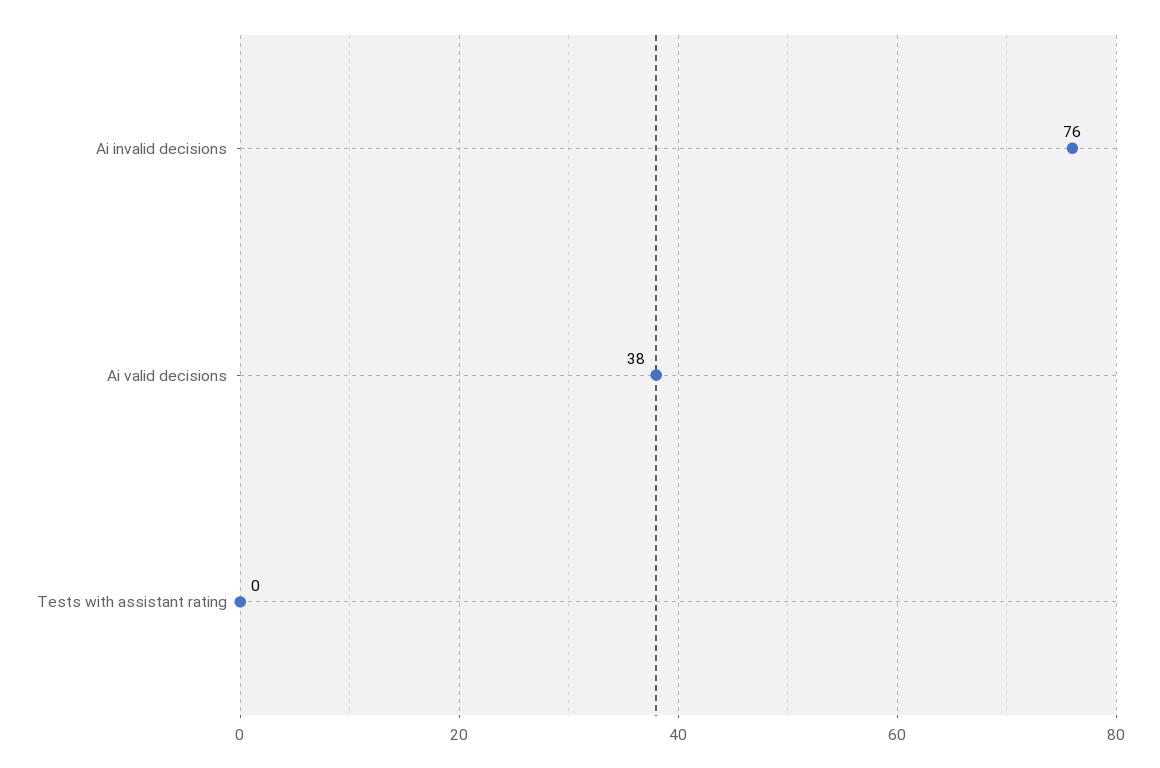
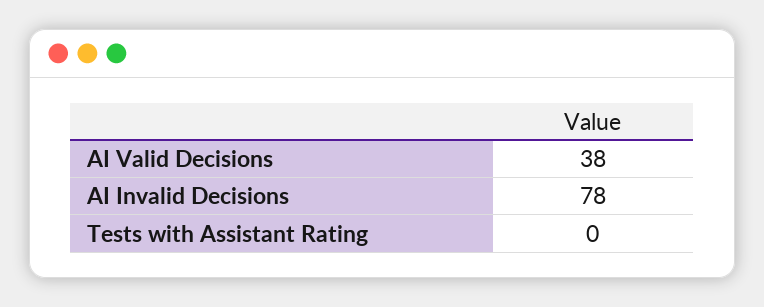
Ai invalid decisions: 76 -> 78

